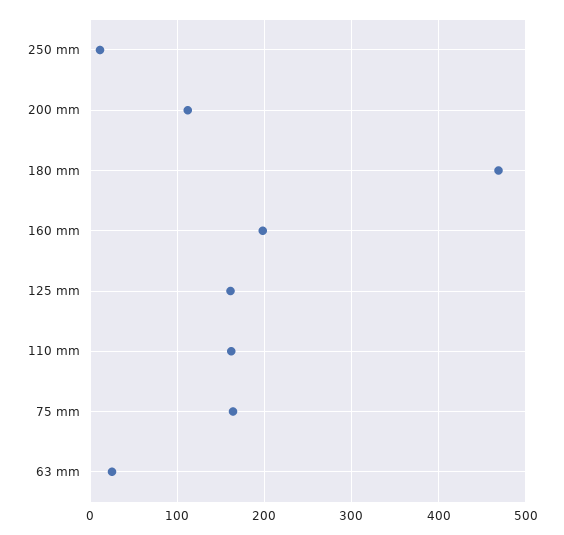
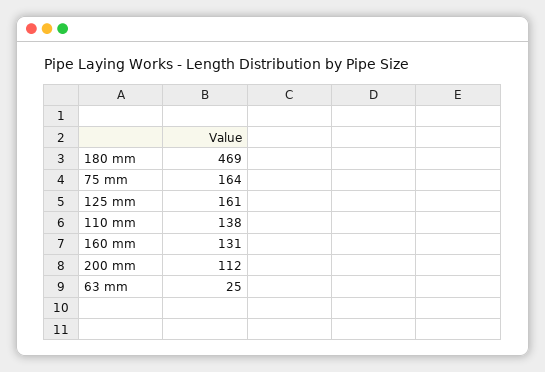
250 mm: 10 -> none
160 mm: 200 -> 131
110 mm: 160 -> 138

